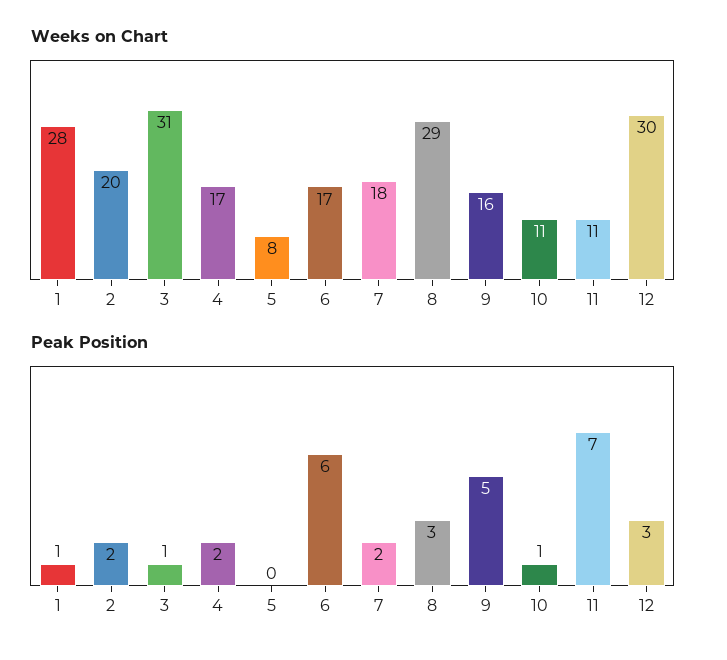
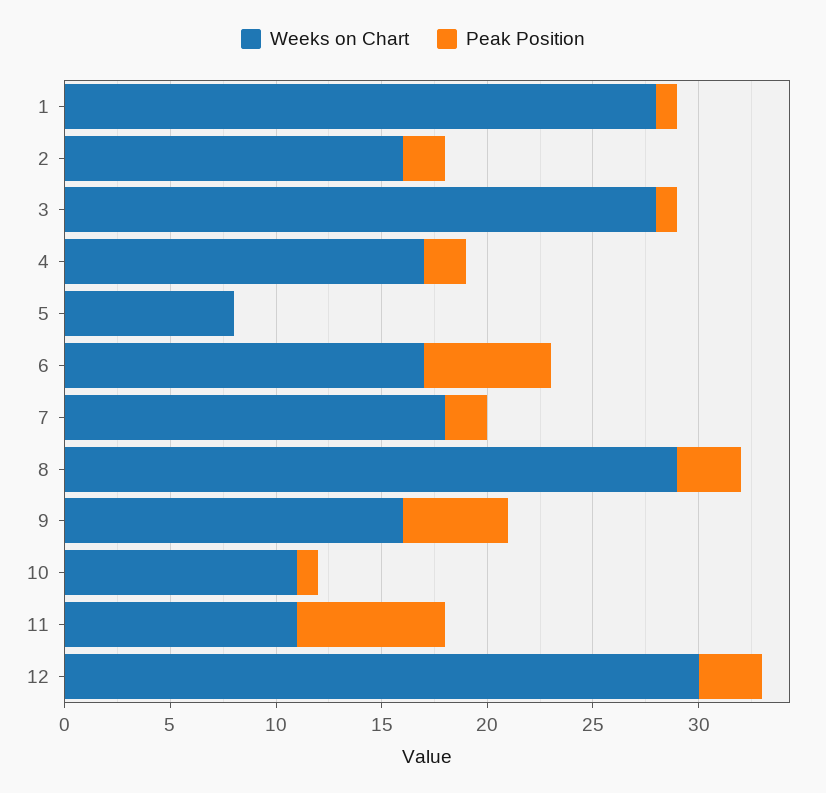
Weeks on Chart, 2: 20 -> 16
Weeks on Chart, 3: 31 -> 28

